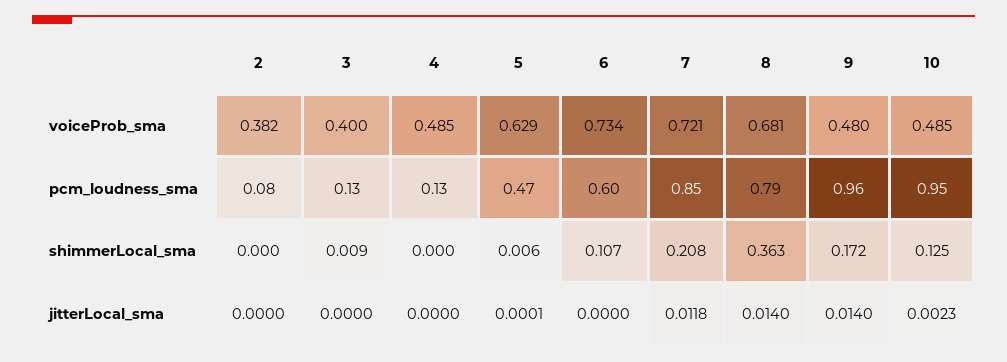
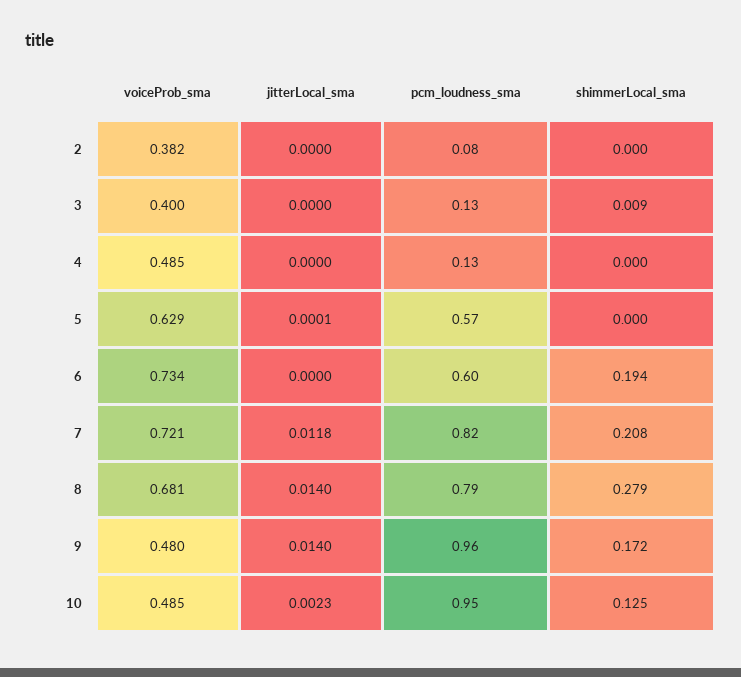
5, pcm_loudness_sma: 0.47 -> 0.57
7, pcm_loudness_sma: 0.85 -> 0.82
5, shimmerLocal_sma: 0.006 -> 0
6, shimmerLocal_sma: 0.107 -> 0.194
8, shimmerLocal_sma: 0.363 -> 0.279

